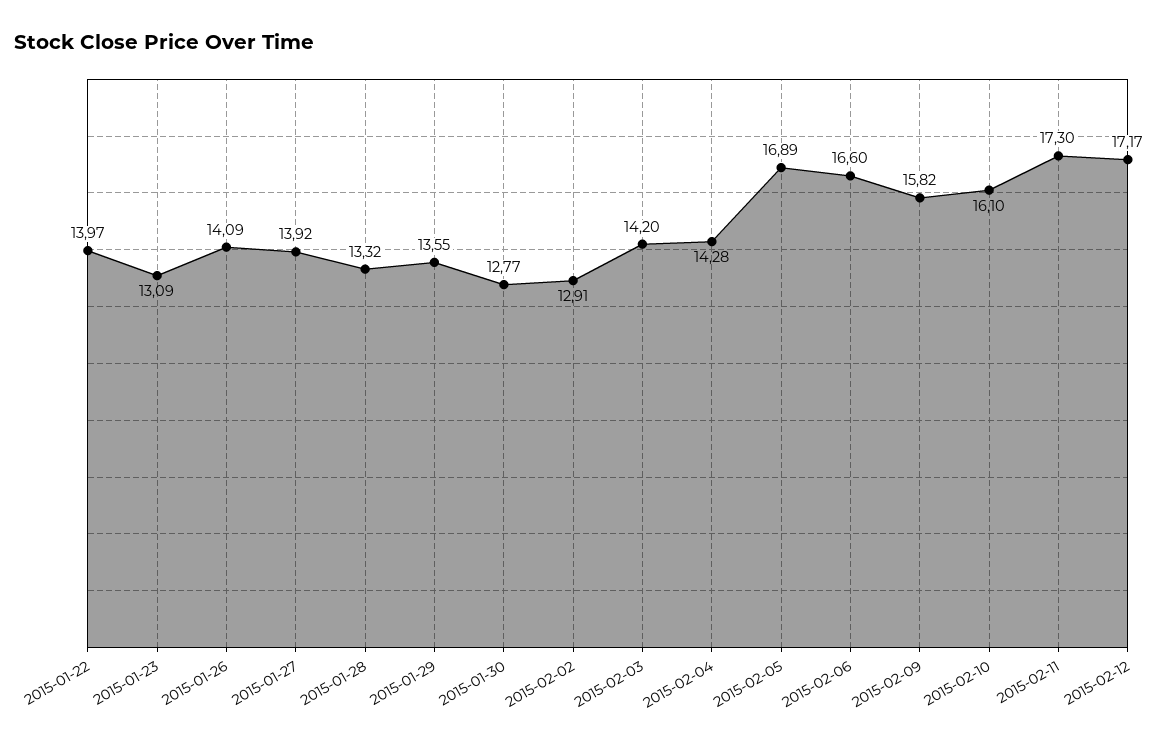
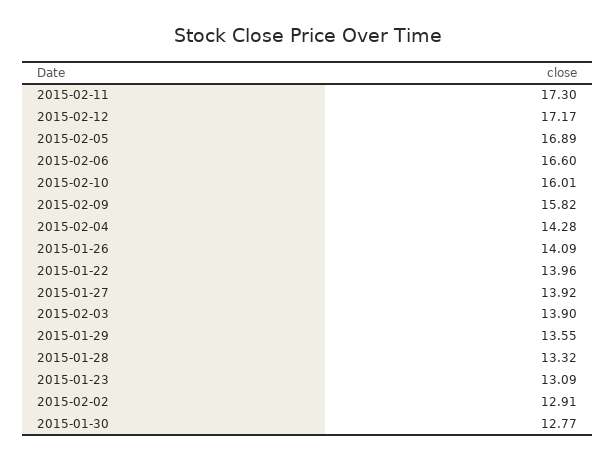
2015-01-22: 13.97 -> 13.96
2015-02-03: 14.2 -> 13.9
2015-02-10: 16.1 -> 16.01

